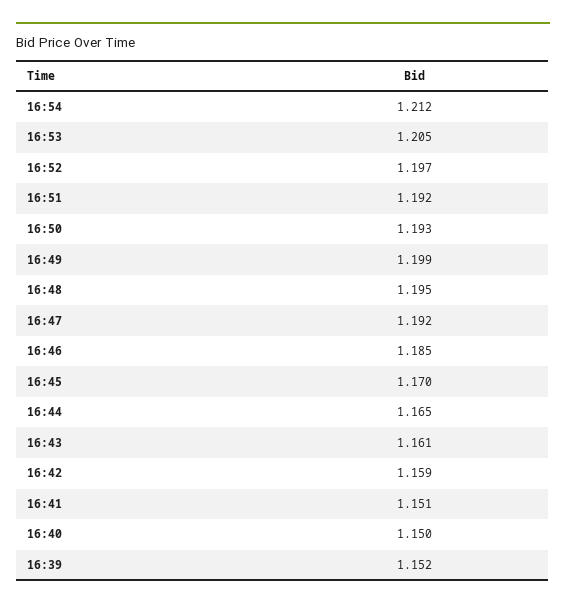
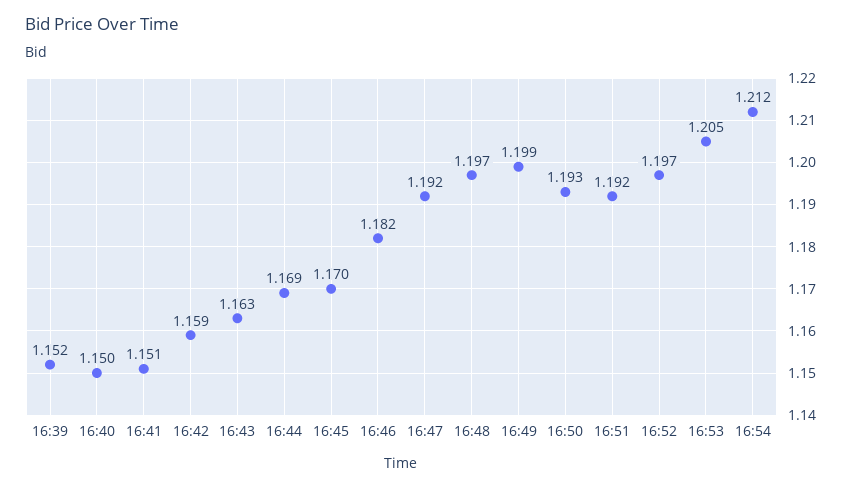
16:48: 1.195 -> 1.197
16:46: 1.185 -> 1.182
16:44: 1.165 -> 1.169
16:43: 1.161 -> 1.163

